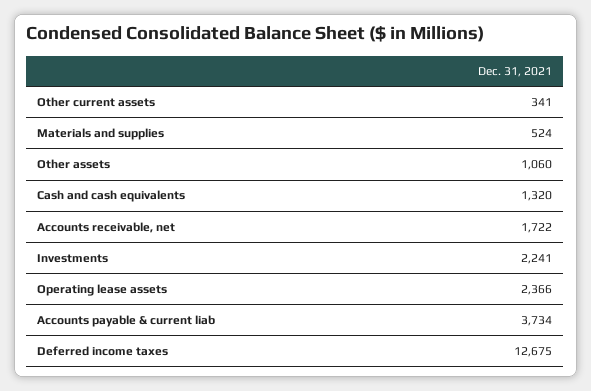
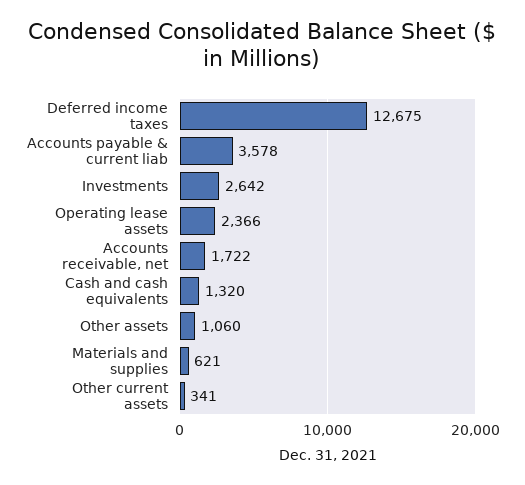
Materials and supplies: 524 -> 621
Investments: 2241 -> 2642
Accounts payable & current liab: 3734 -> 3578

